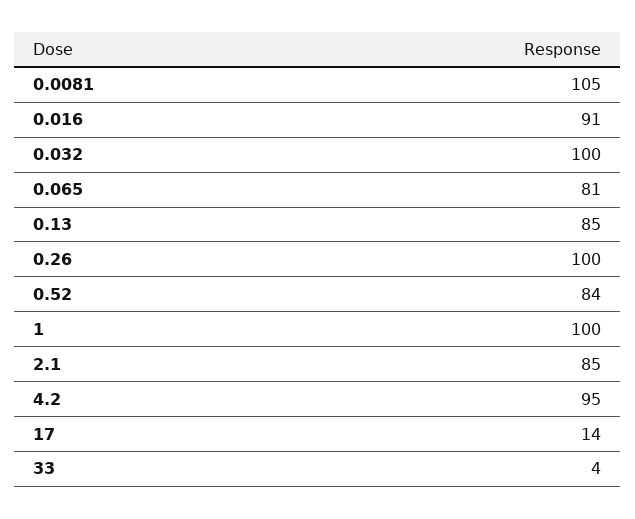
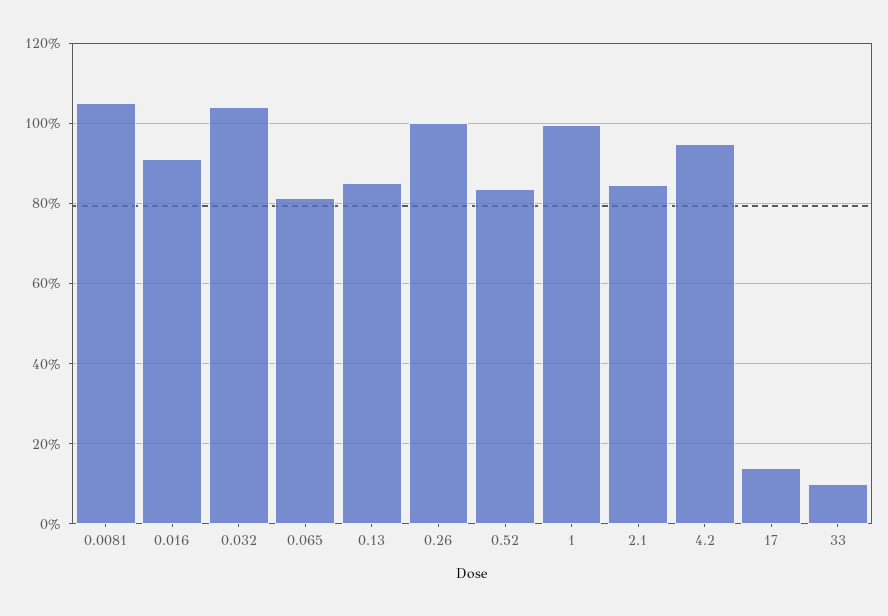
0.032: 100 -> 104
33: 4 -> 10

